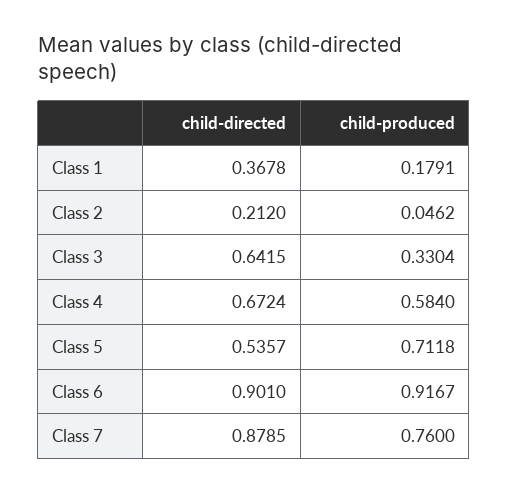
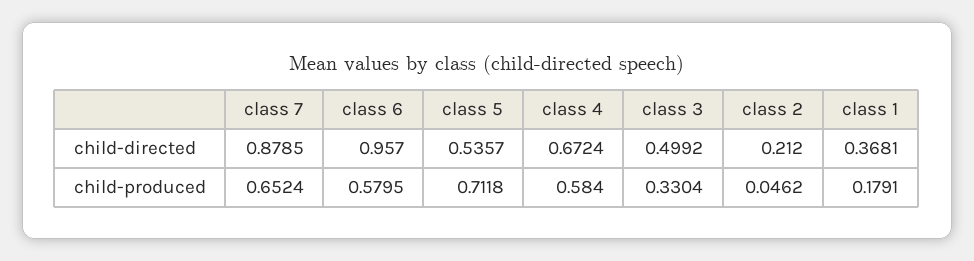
child-directed, Class 1: 0.3678 -> 0.3681
child-directed, Class 3: 0.6415 -> 0.4992
child-directed, Class 6: 0.901 -> 0.957
child-produced, Class 6: 0.9167 -> 0.5795
child-produced, Class 7: 0.76 -> 0.6524

